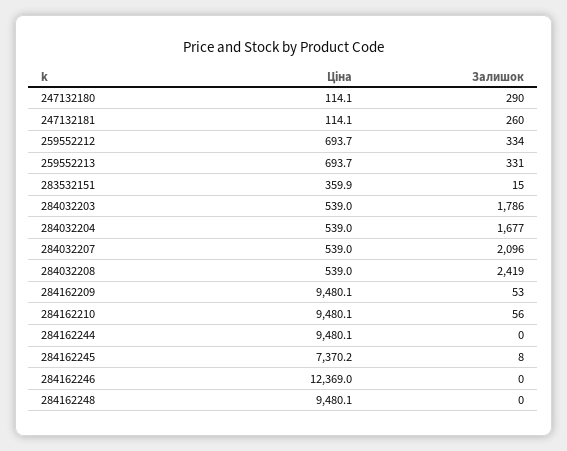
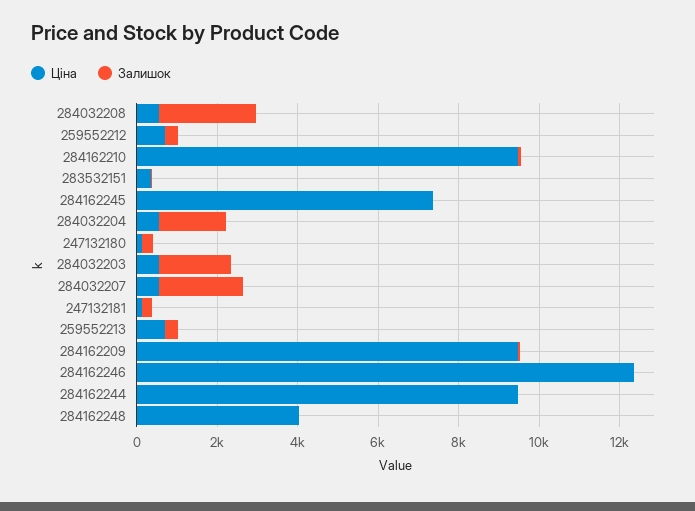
Ціна, 284162248: 9480.1 -> 4000

